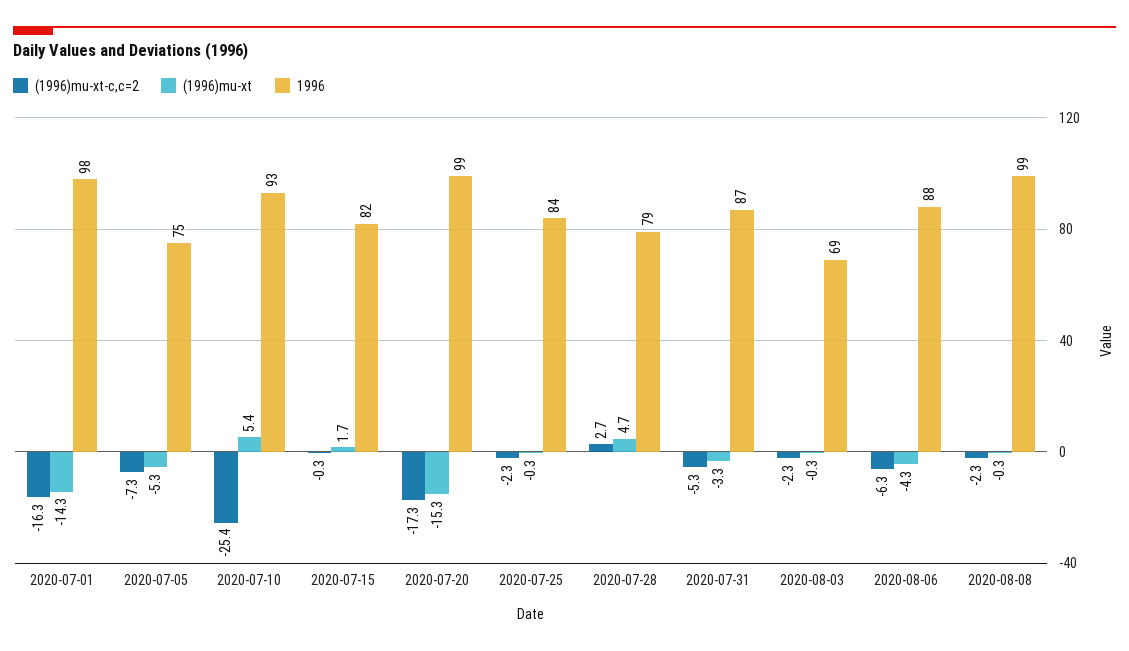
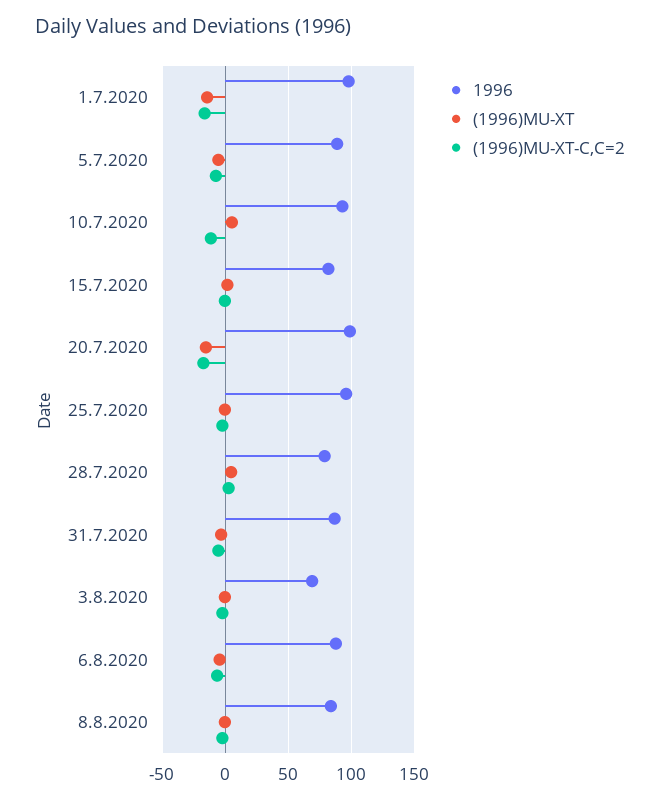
1996, 2020-07-05: 75 -> 90
(1996)mu-xt-c,c=2, 2020-07-10: -25.4 -> -10
1996, 2020-07-25: 84 -> 95
1996, 2020-08-08: 99 -> 85

